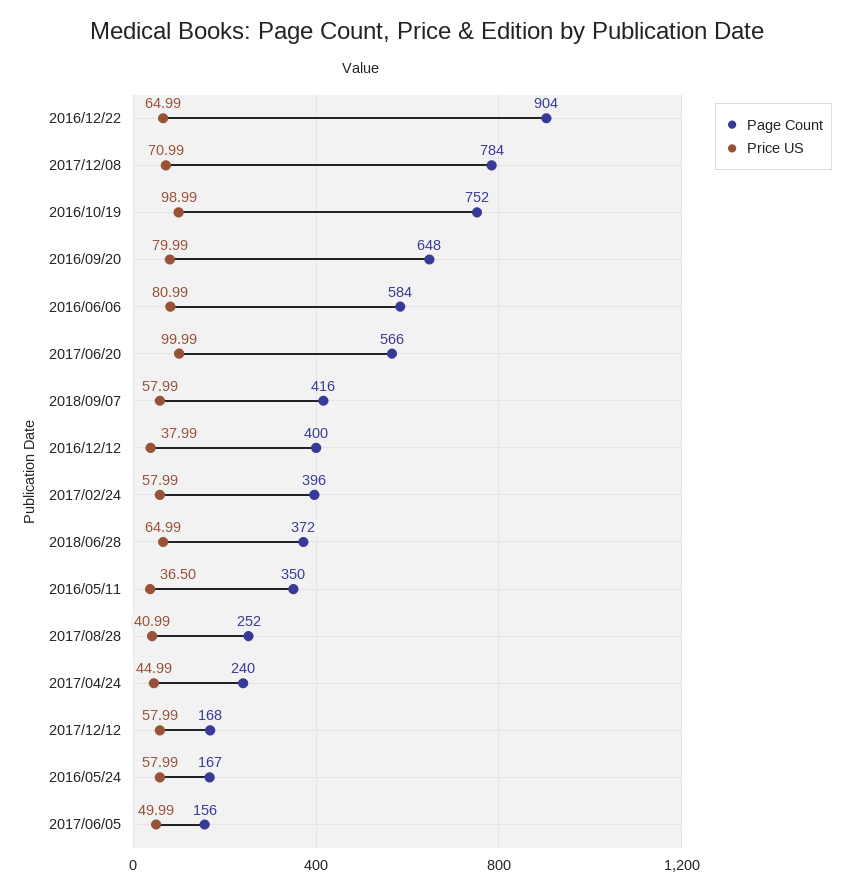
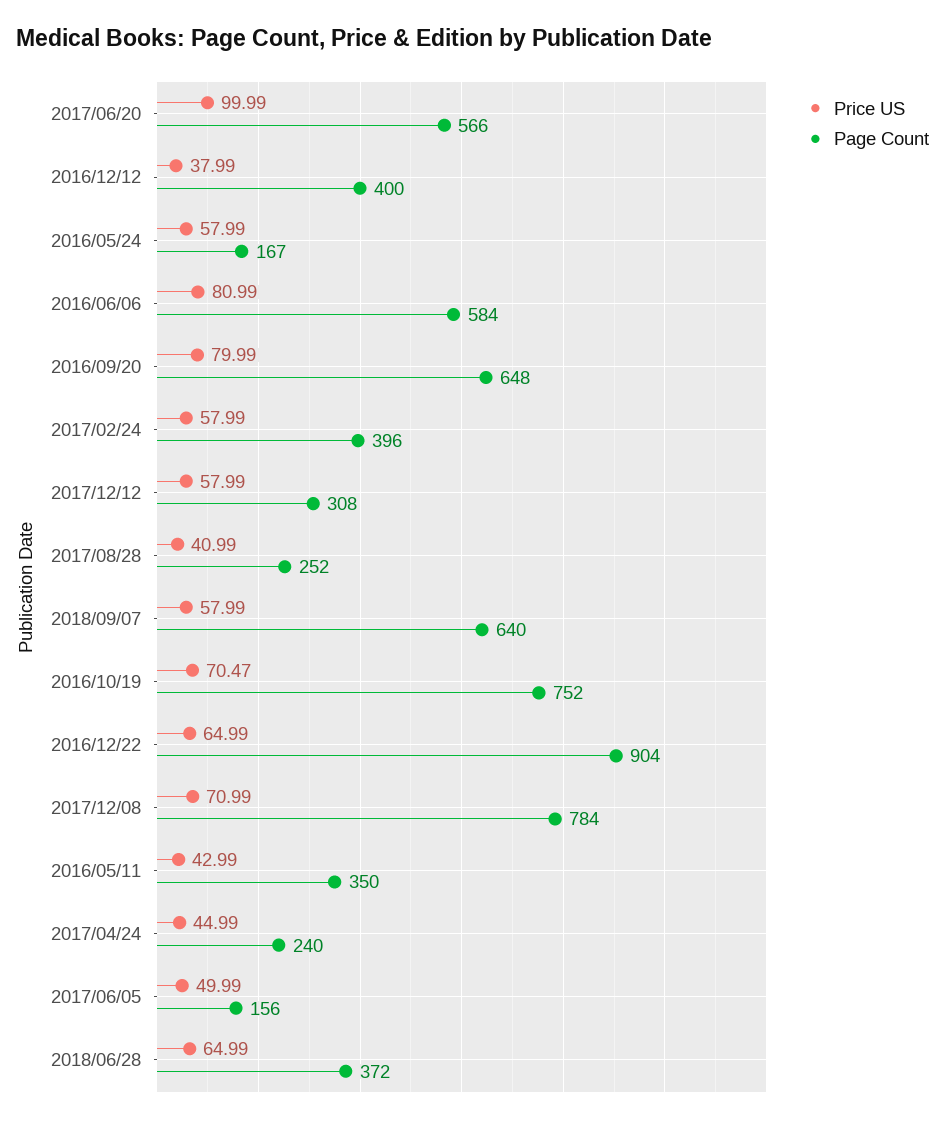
Price US, 2016/10/19: 98.99 -> 70.47
Page Count, 2018/09/07: 416 -> 640
Price US, 2016/05/11: 36.5 -> 42.99
Page Count, 2017/12/12: 168 -> 308

